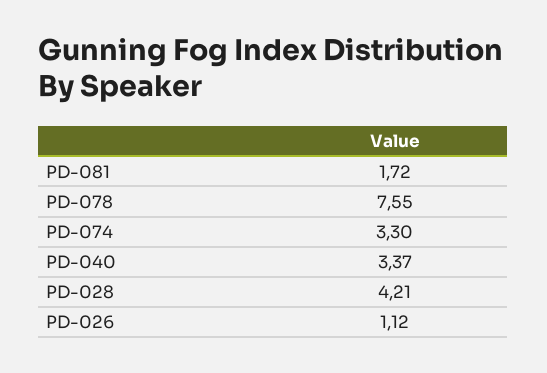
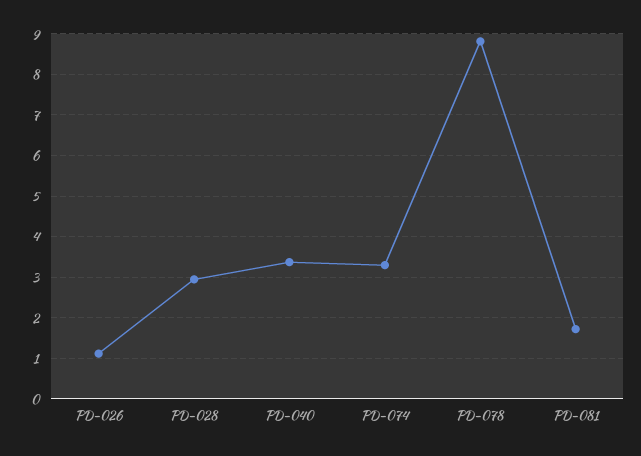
PD-078: 7.55 -> 8.8
PD-028: 4.21 -> 3

